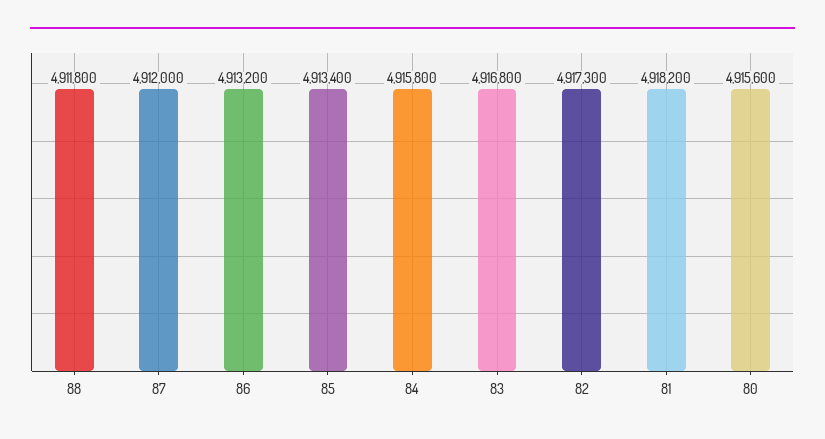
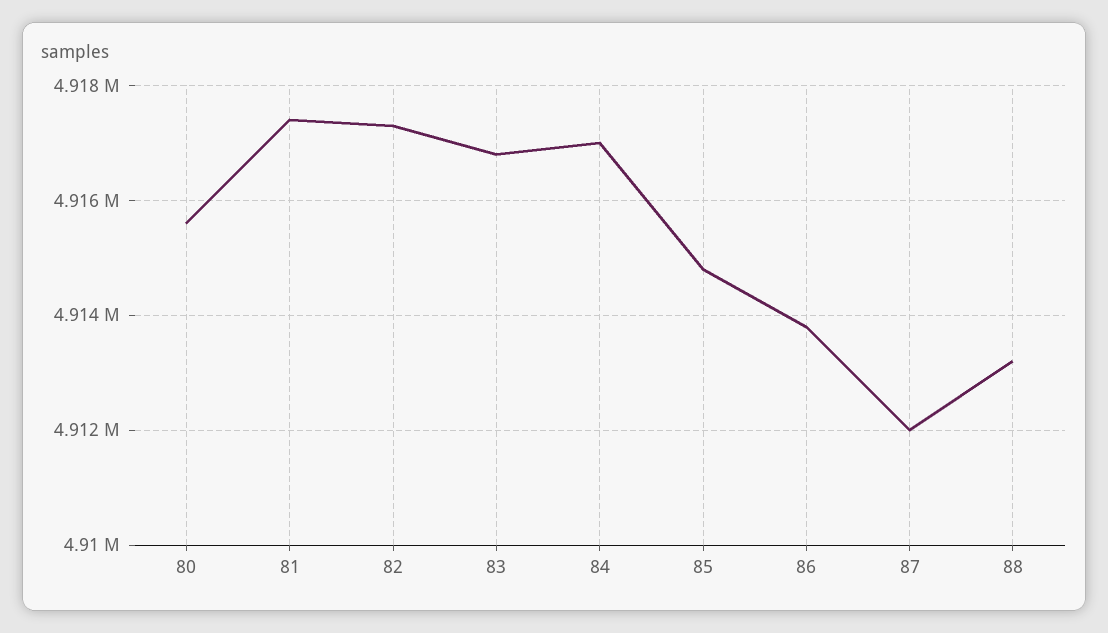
88: 4911800 -> 4913200
86: 4913200 -> 4913800
85: 4913400 -> 4914800
84: 4915800 -> 4917000
81: 4918200 -> 4917400

